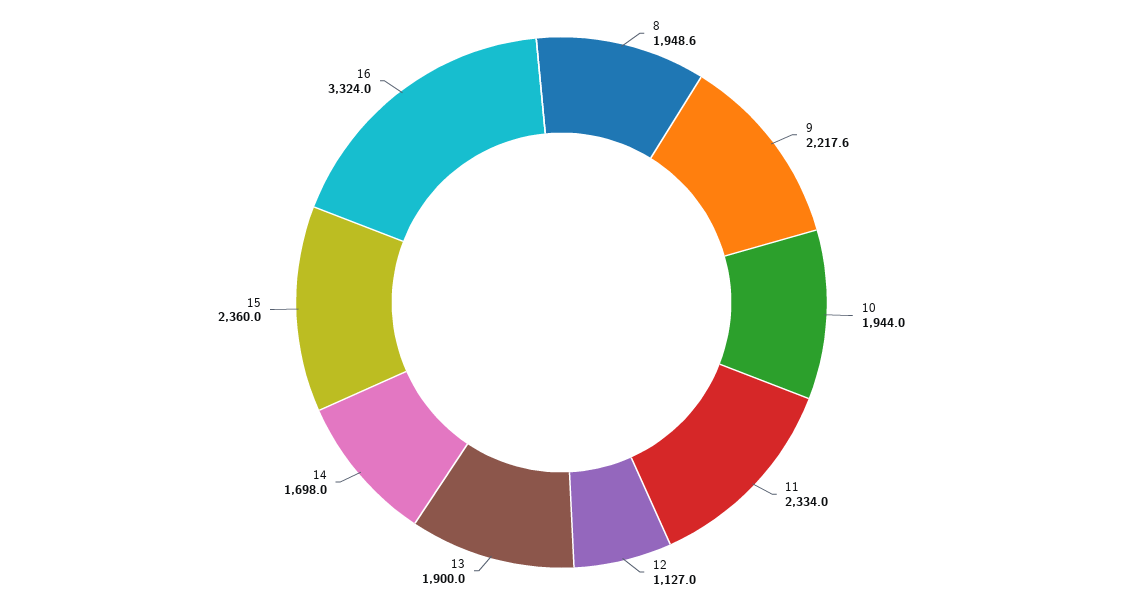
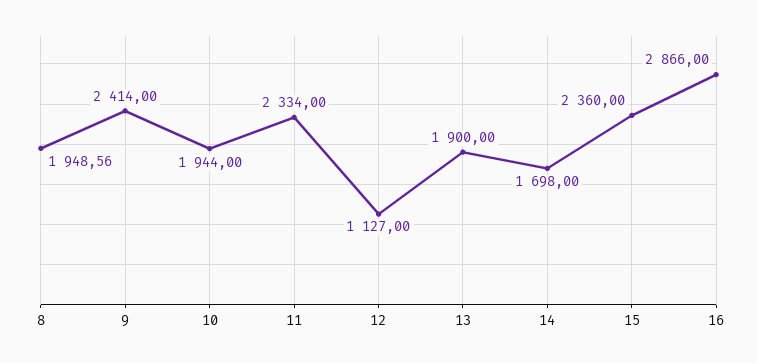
9: 2217.6 -> 2414
16: 3324 -> 2866

